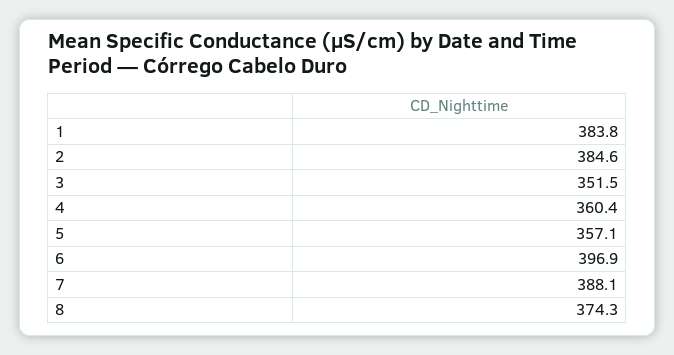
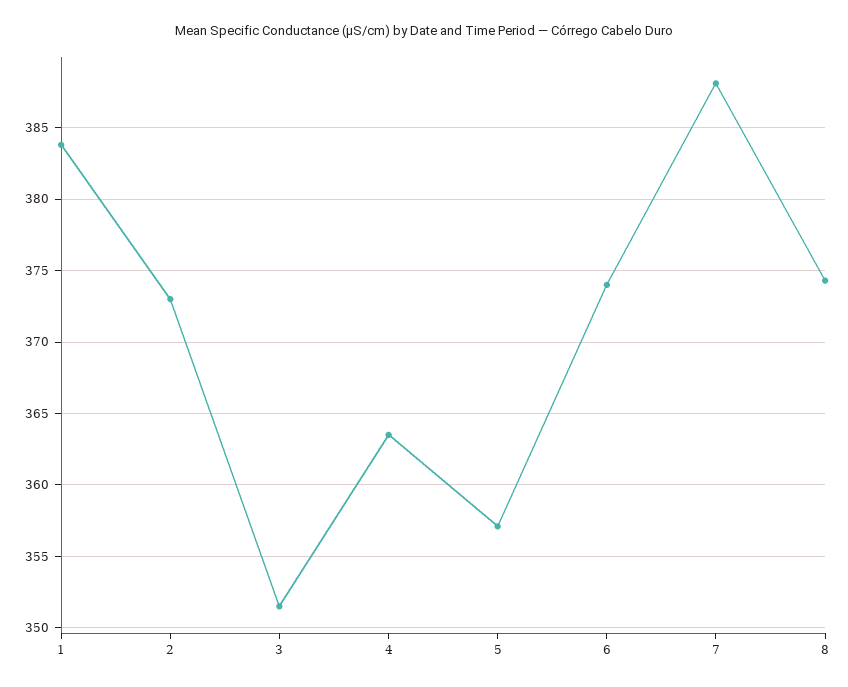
2: 384.6 -> 373
4: 360.4 -> 363.5
6: 396.9 -> 374

